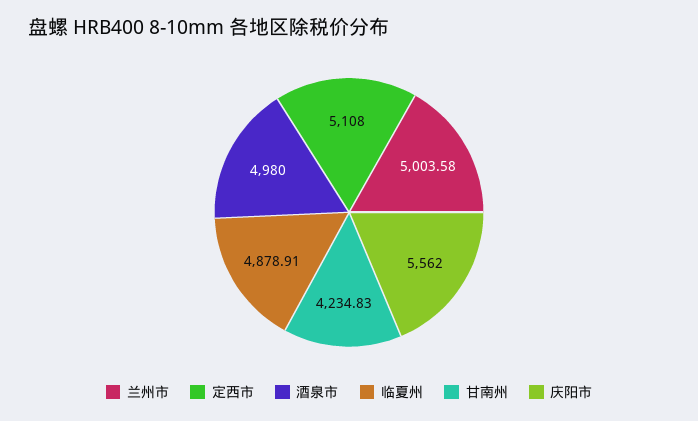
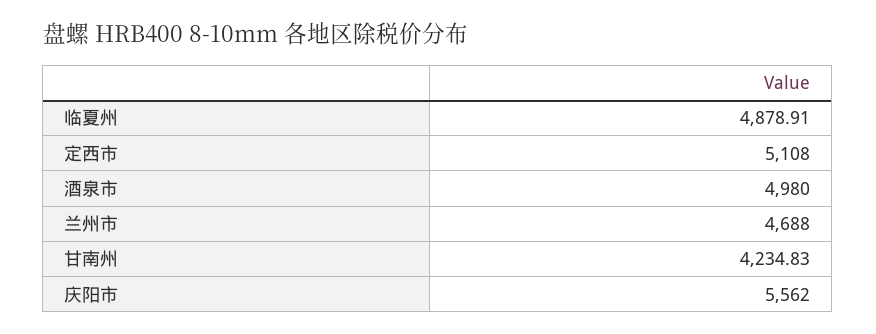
兰州市: 5003.58 -> 4688

